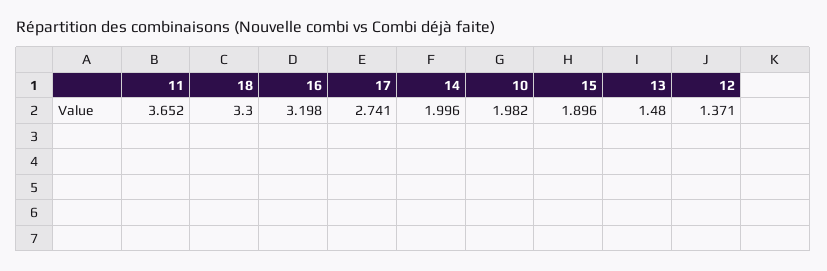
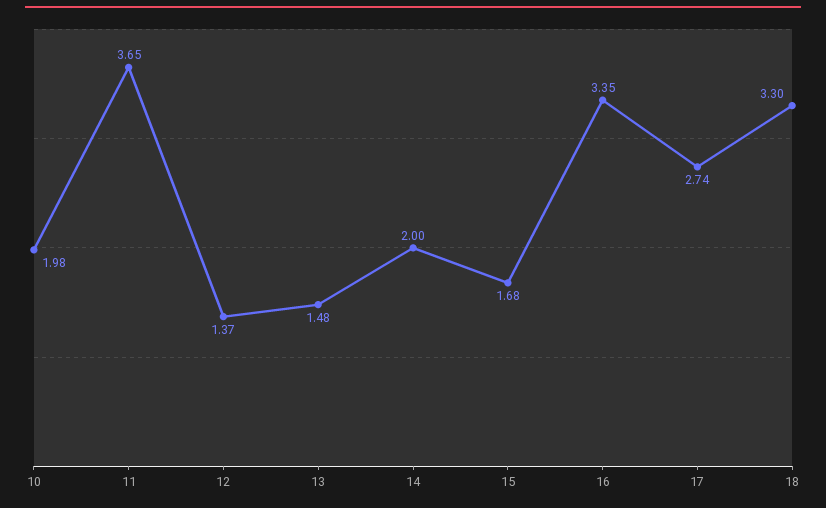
16: 3.198 -> 3.35
15: 1.896 -> 1.68

